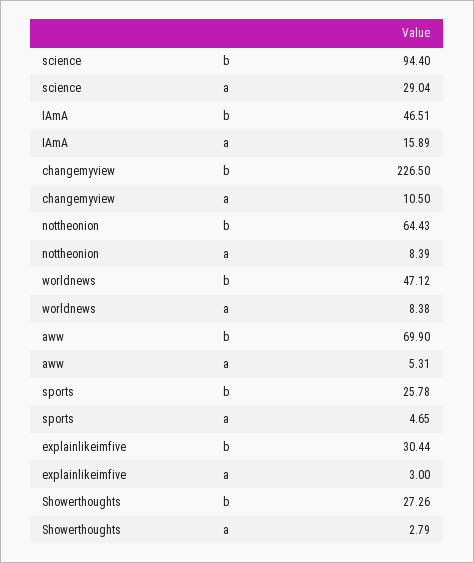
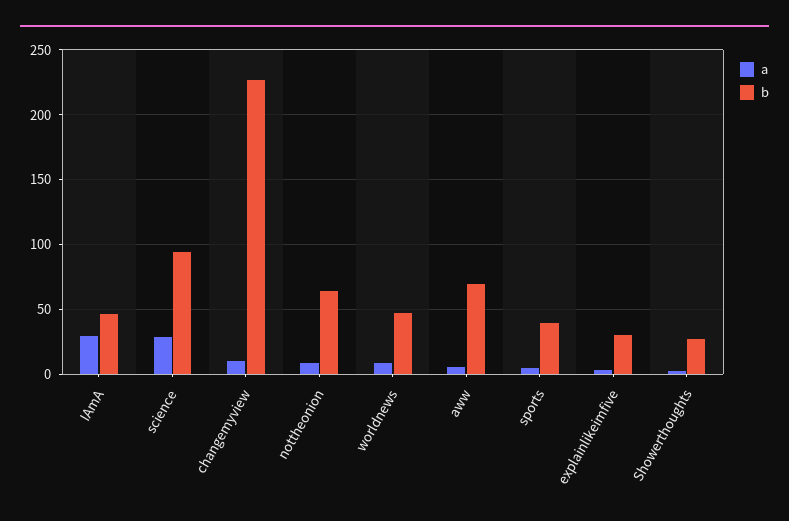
a, IAmA: 15.89 -> 30
b, sports: 25.78 -> 40

